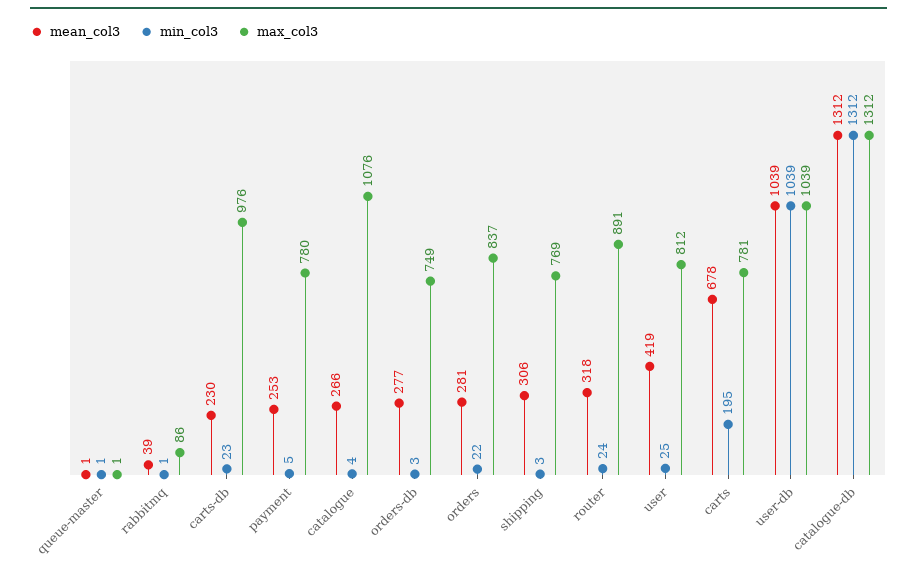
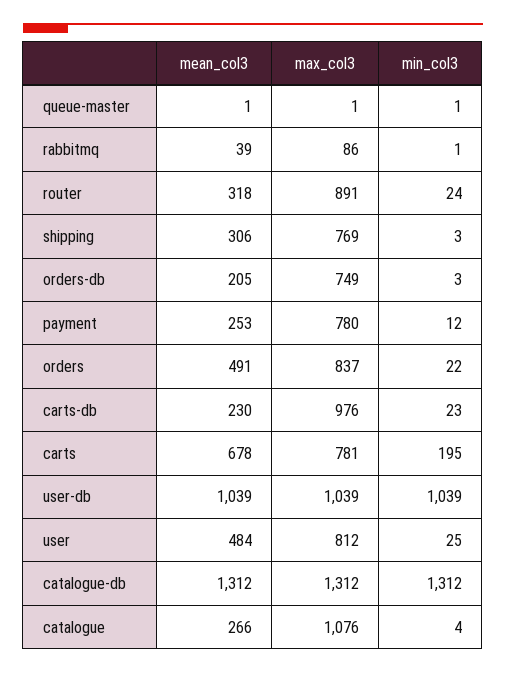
min_col3, payment: 5 -> 12
mean_col3, orders-db: 277 -> 205
mean_col3, orders: 281 -> 491
mean_col3, user: 419 -> 484

